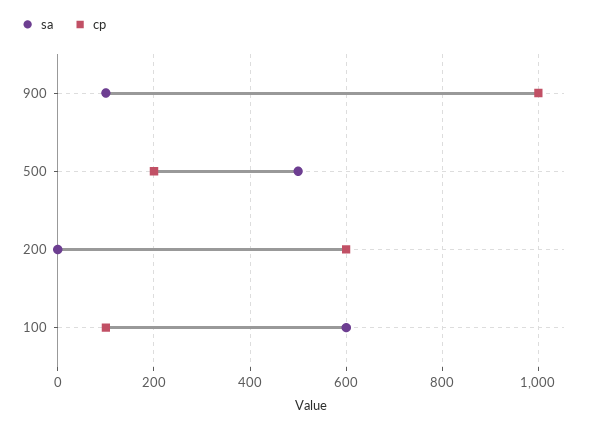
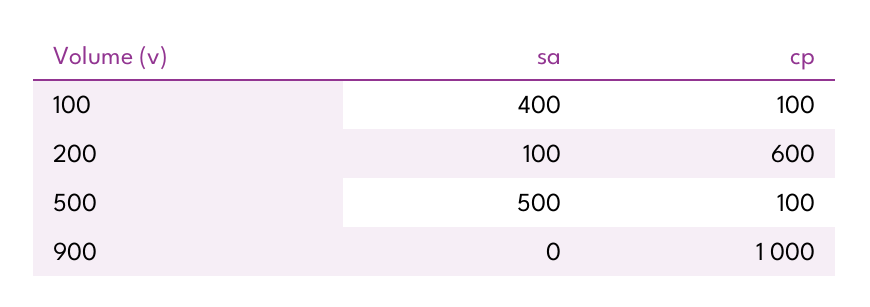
sa, 900: 100 -> 0
cp, 500: 200 -> 100
sa, 200: 0 -> 100
sa, 100: 600 -> 400

